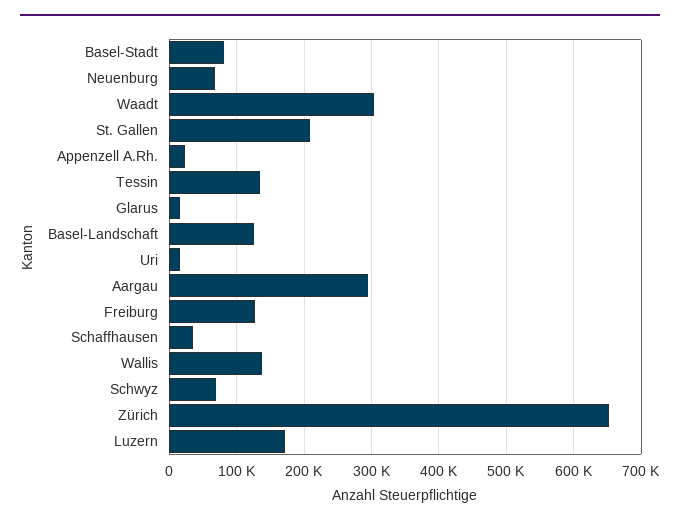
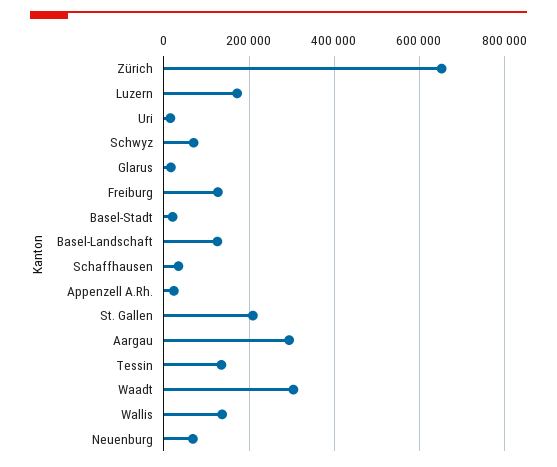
Basel-Stadt: 80000 -> 20000

